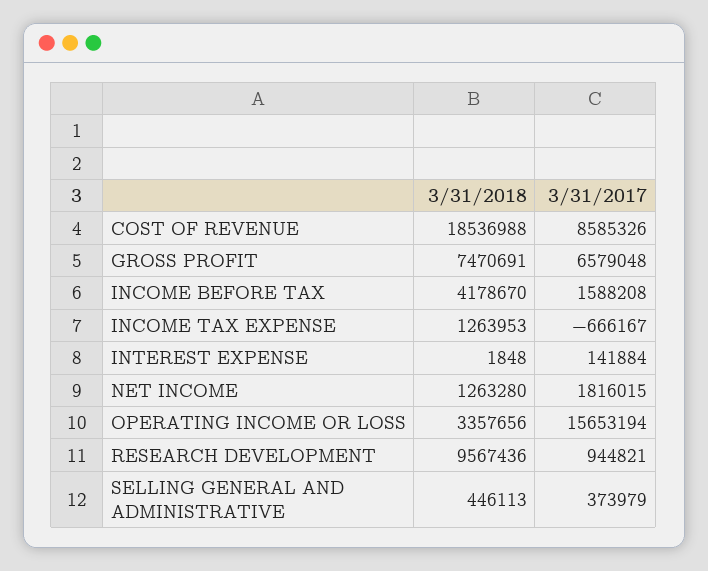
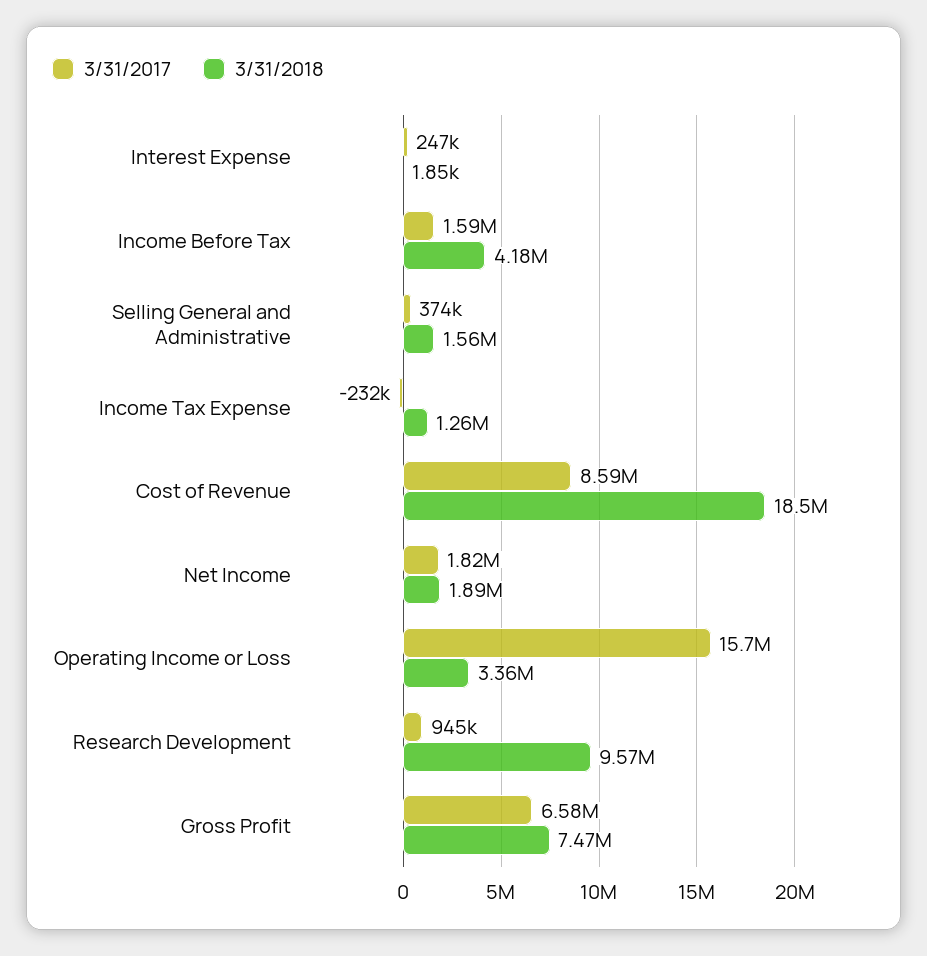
3/31/2017, INCOME TAX EXPENSE: -666167 -> -232000
3/31/2017, INTEREST EXPENSE: 141884 -> 247000
3/31/2018, NET INCOME: 1263280 -> 1890000
3/31/2018, SELLING GENERAL AND ADMINISTRATIVE: 446113 -> 1560000

